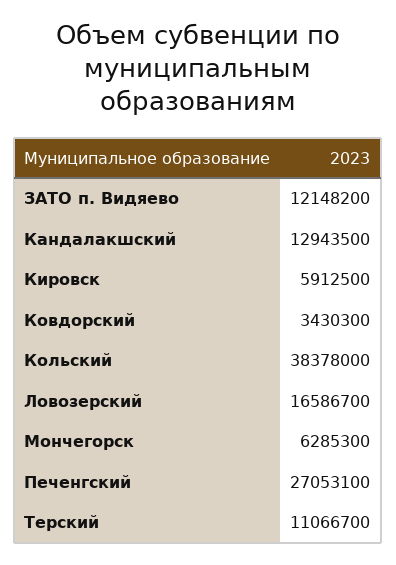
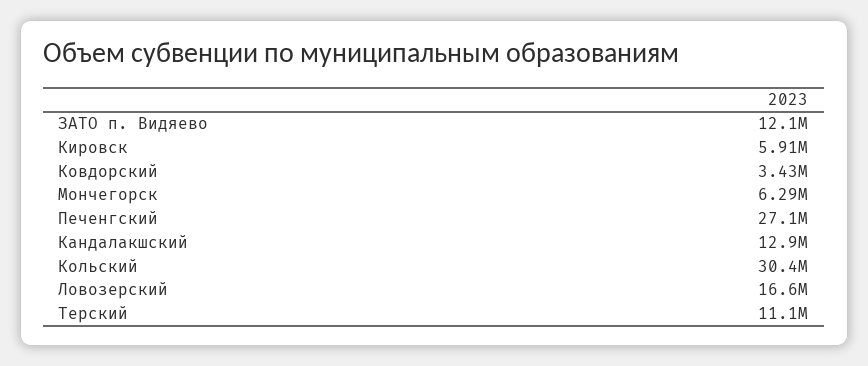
Кольский: 38378000 -> 30400000

